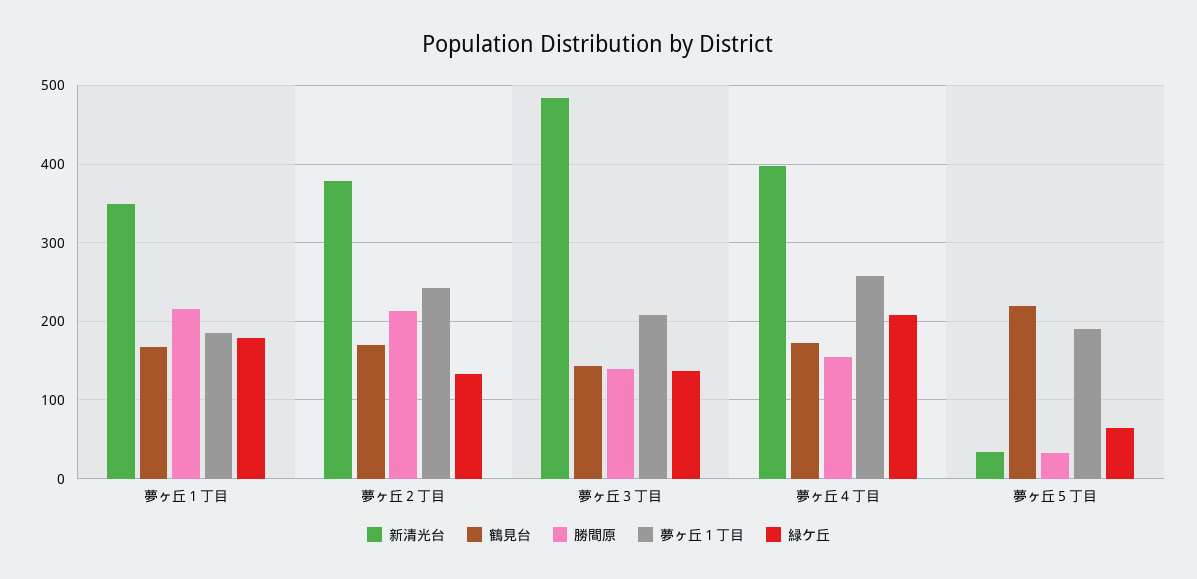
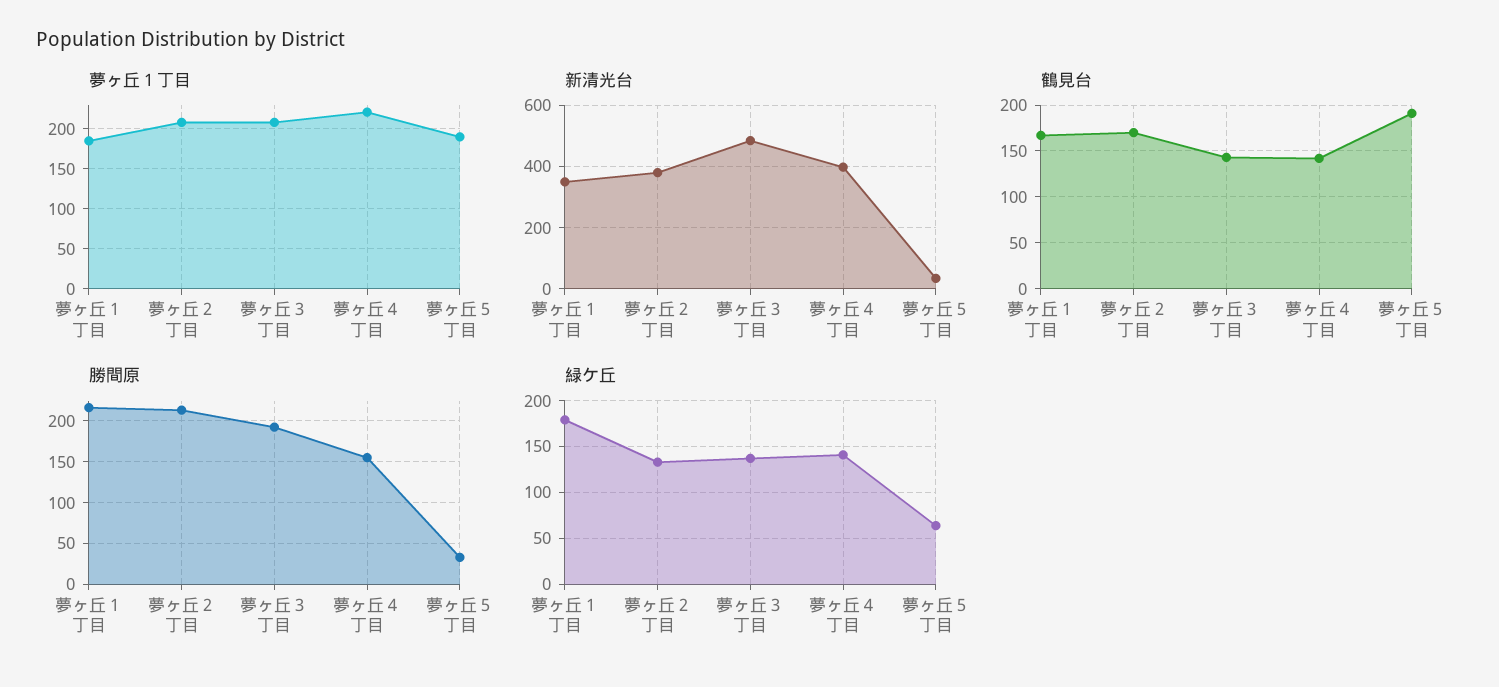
夢ヶ丘１丁目, 夢ヶ丘２丁目: 240 -> 210
勝間原, 夢ヶ丘３丁目: 140 -> 190
鶴見台, 夢ヶ丘４丁目: 170 -> 140
夢ヶ丘１丁目, 夢ヶ丘４丁目: 260 -> 220
緑ケ丘, 夢ヶ丘４丁目: 210 -> 140
鶴見台, 夢ヶ丘５丁目: 220 -> 190

